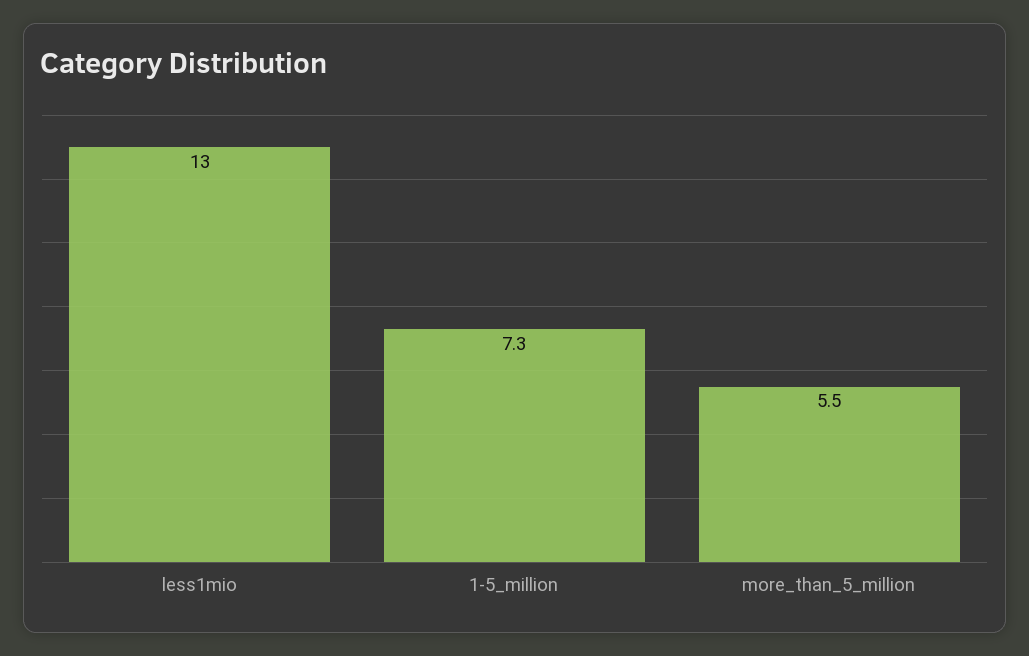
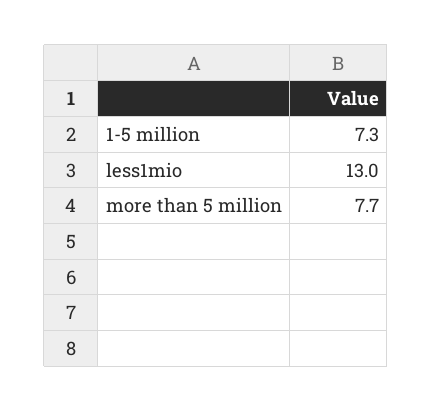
more_than_5_million: 5.5 -> 7.7

